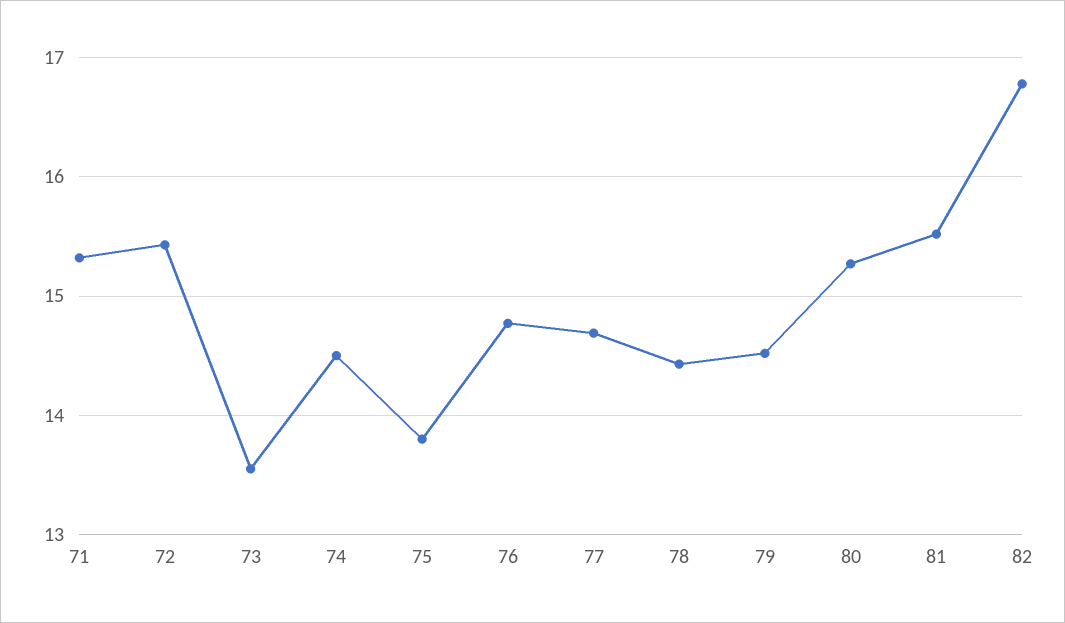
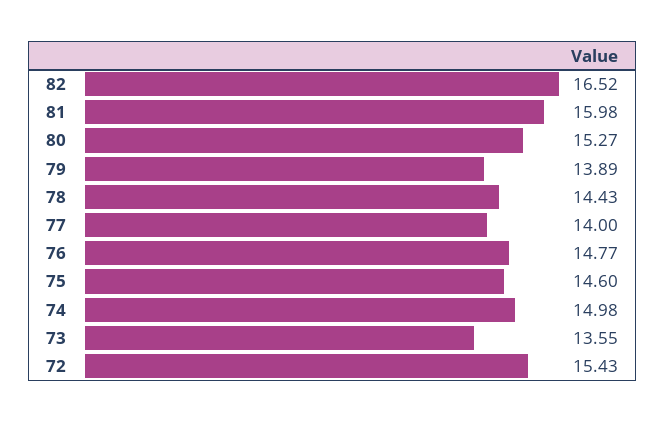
71: 15.3 -> none
74: 14.5 -> 14.98
75: 13.8 -> 14.6
77: 14.7 -> 14
79: 14.5 -> 13.89
81: 15.5 -> 15.98
82: 16.8 -> 16.52

